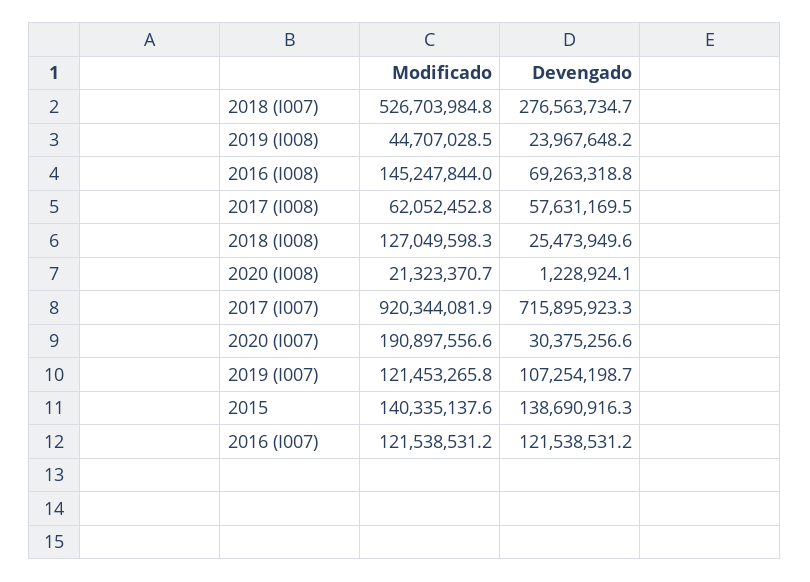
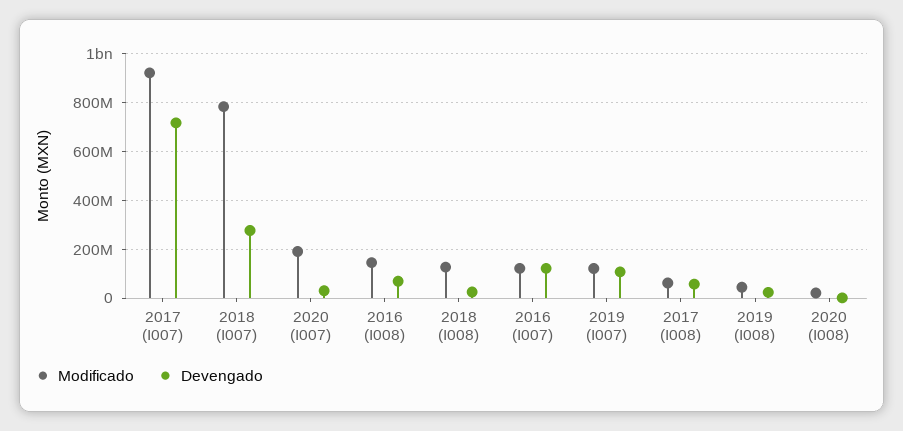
Modificado, 2018 (I007): 526703984.8 -> 775000000
Modificado, 2015: 140335137.6 -> none
Devengado, 2015: 138690916.3 -> none

